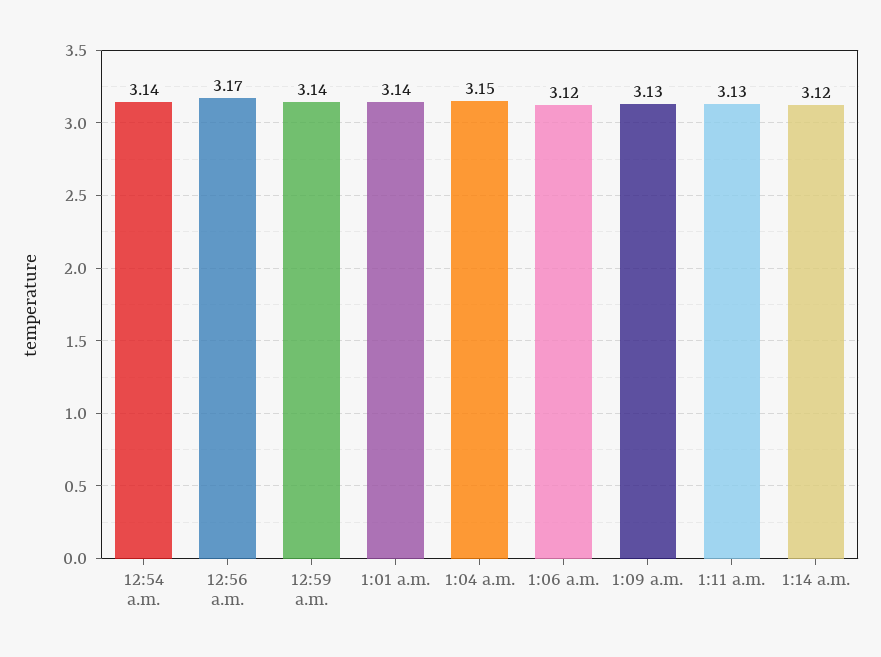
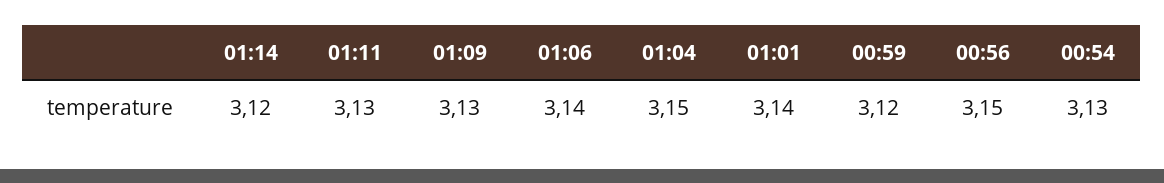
12:54 a.m.: 3.14 -> 3.13
12:56 a.m.: 3.17 -> 3.15
12:59 a.m.: 3.14 -> 3.12
1:06 a.m.: 3.12 -> 3.14

